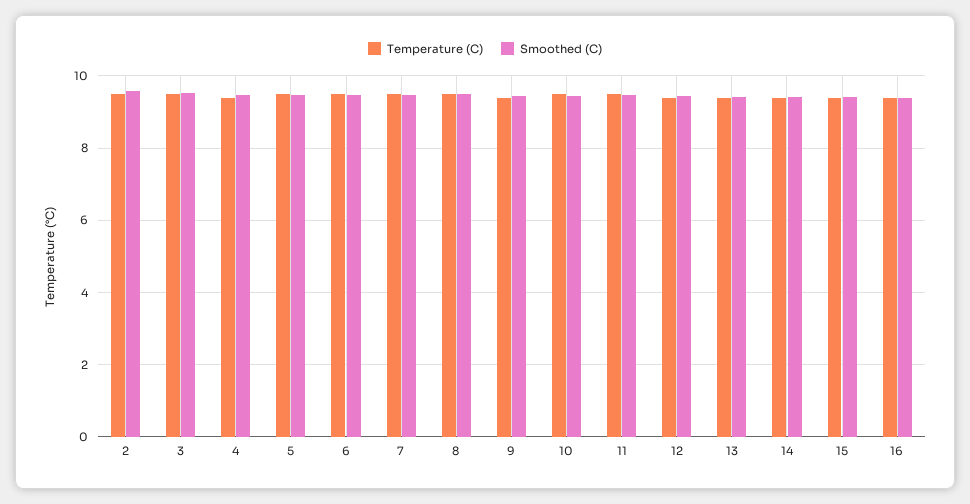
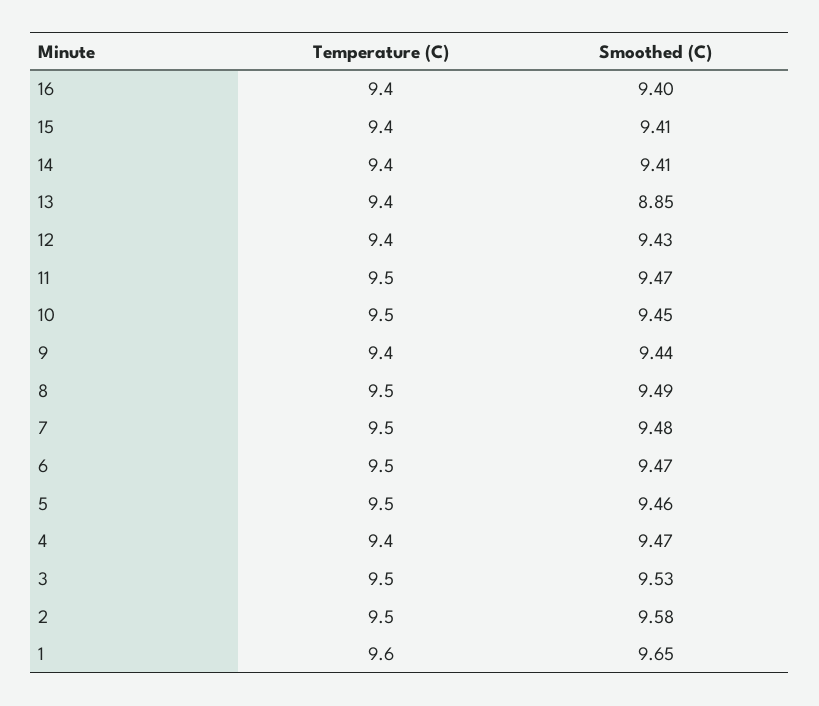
Smoothed (C), 13: 9.4 -> 8.85
Temperature (C), 1: none -> 9.6
Smoothed (C), 1: none -> 9.65

